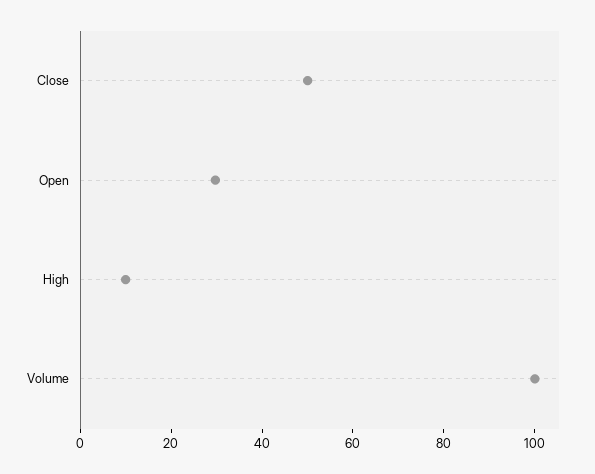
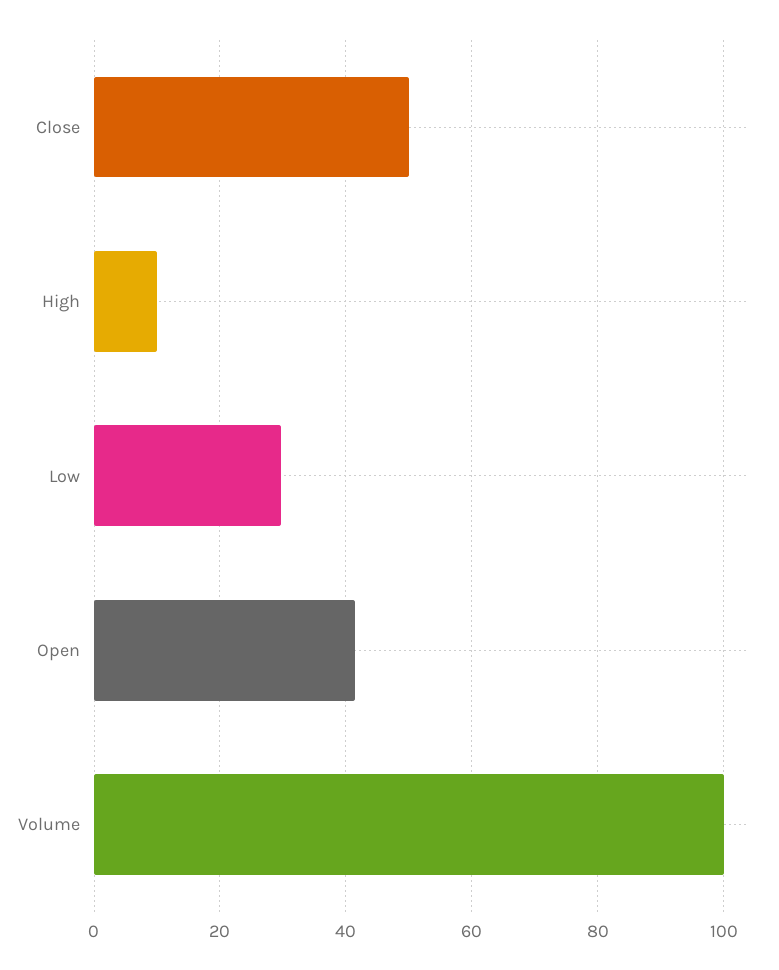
Open: 30 -> 42
Low: none -> 30

